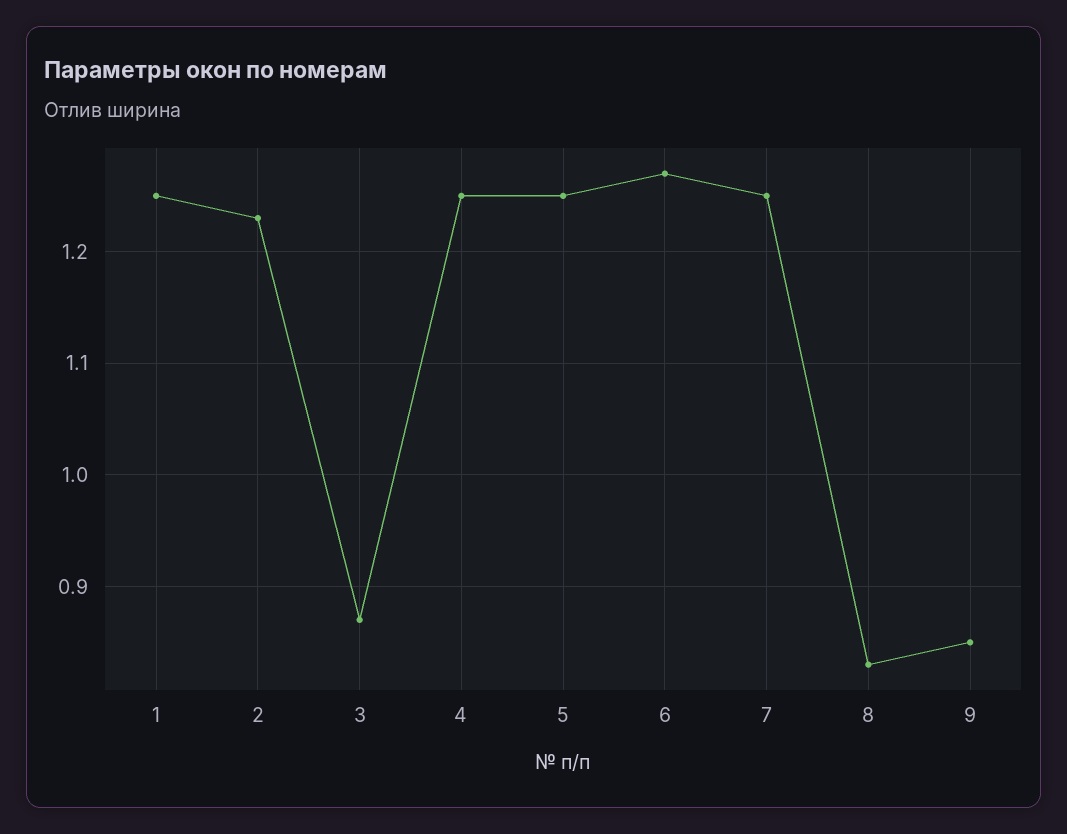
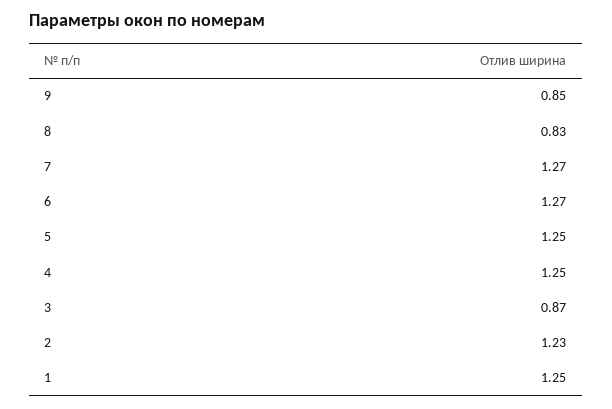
7: 1.25 -> 1.27

